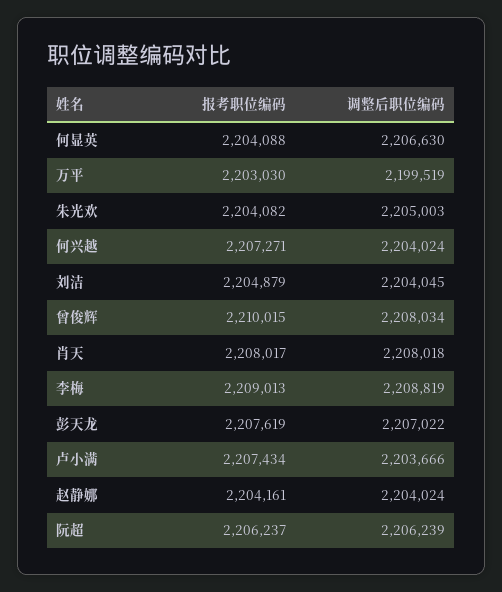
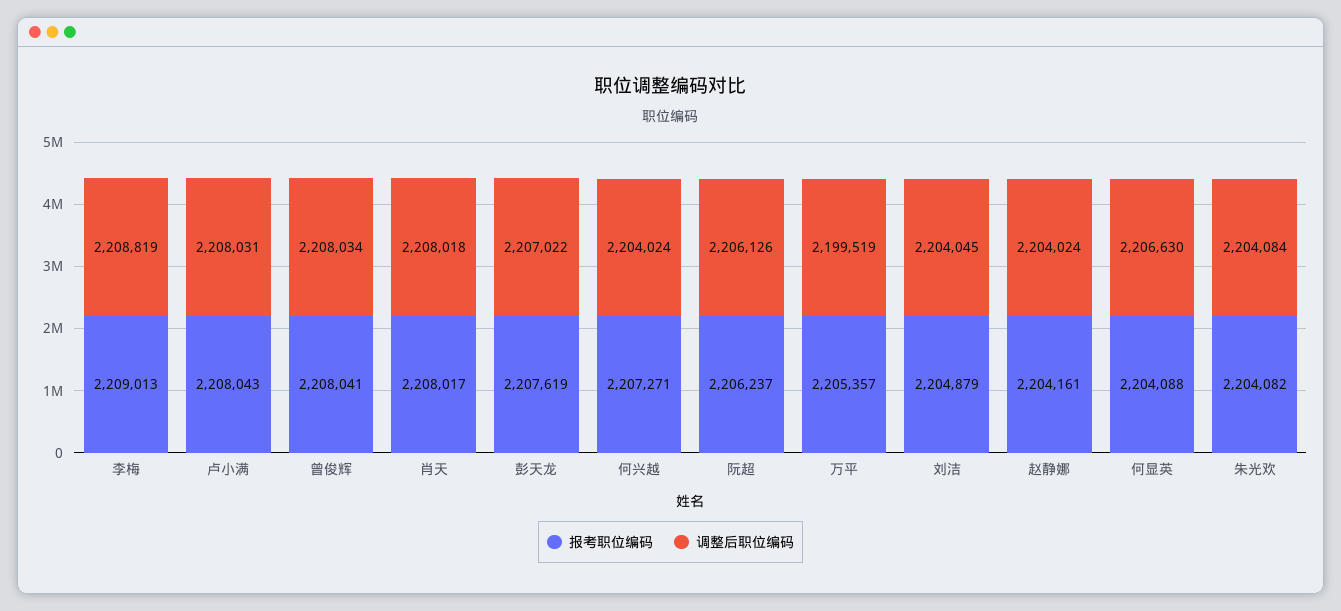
报考职位编码, 万平: 2203030 -> 2205357
调整后职位编码, 朱光欢: 2205003 -> 2204084
报考职位编码, 曾俊辉: 2210015 -> 2208041
报考职位编码, 卢小满: 2207434 -> 2208043
调整后职位编码, 卢小满: 2203666 -> 2208031
调整后职位编码, 阮超: 2206239 -> 2206126

